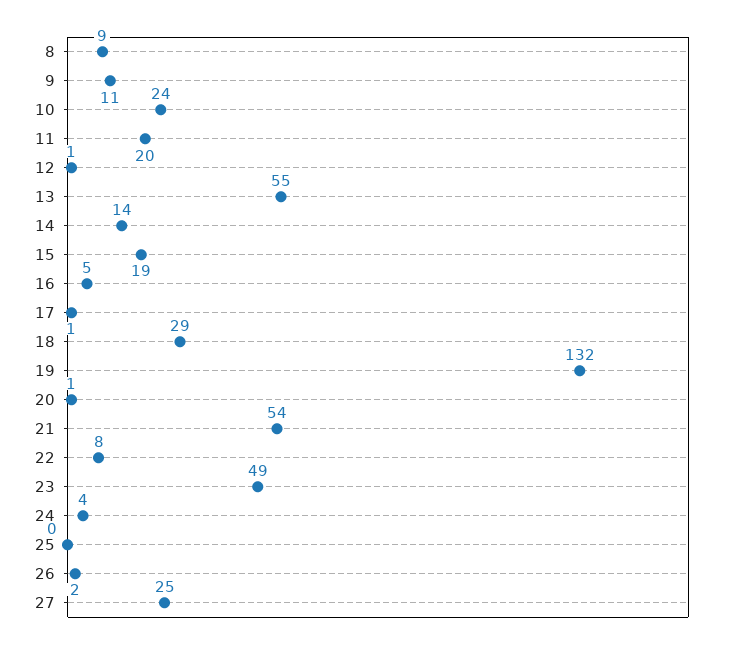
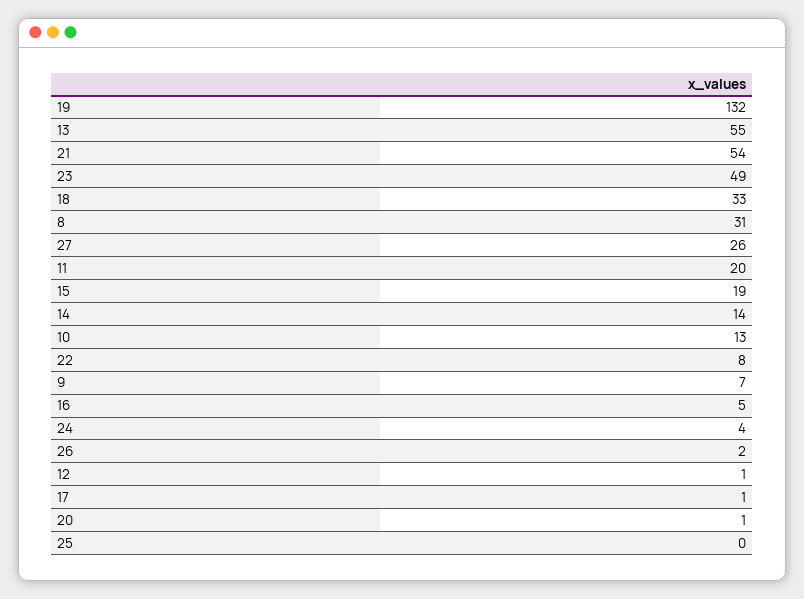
8: 9 -> 31
9: 11 -> 7
10: 24 -> 13
18: 29 -> 33
27: 25 -> 26

